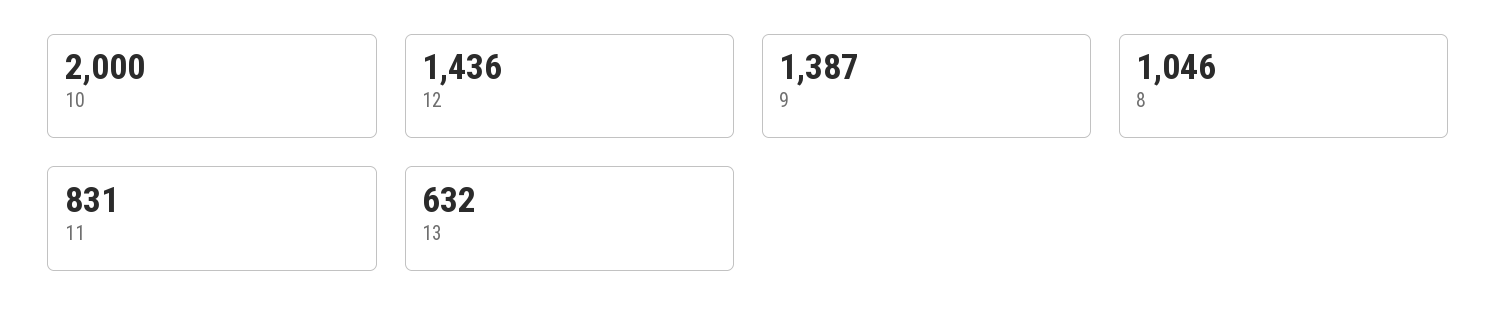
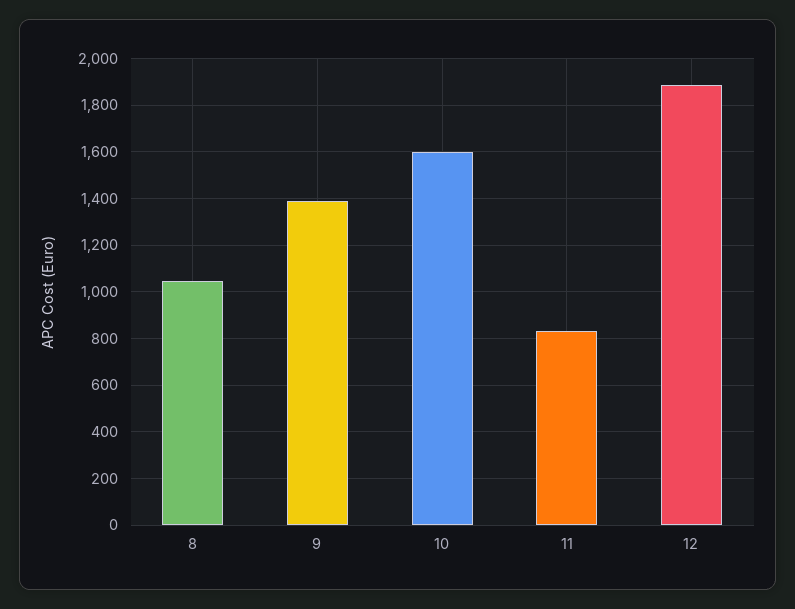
10: 2000 -> 1600
12: 1436 -> 1900
13: 632 -> none

